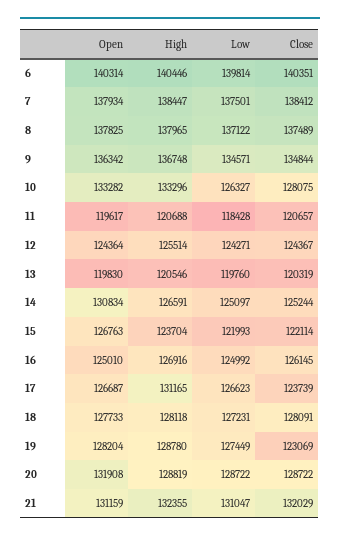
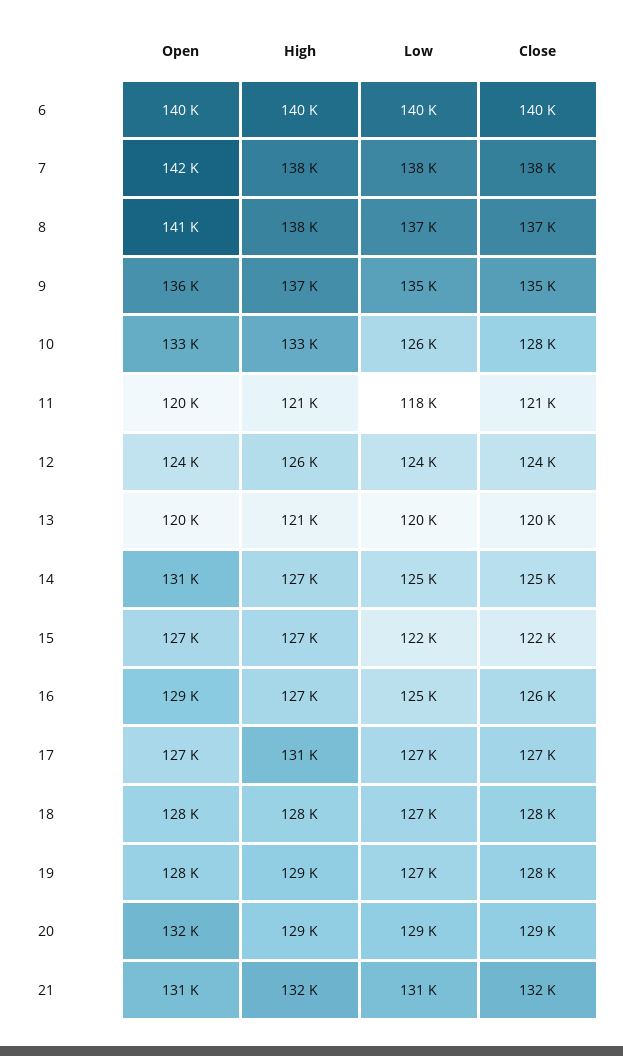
Open, 7: 137934 -> 142000
Open, 8: 137825 -> 141000
High, 15: 123704 -> 127000
Open, 16: 125010 -> 129000
Close, 17: 123739 -> 127000
Close, 19: 123069 -> 128000

